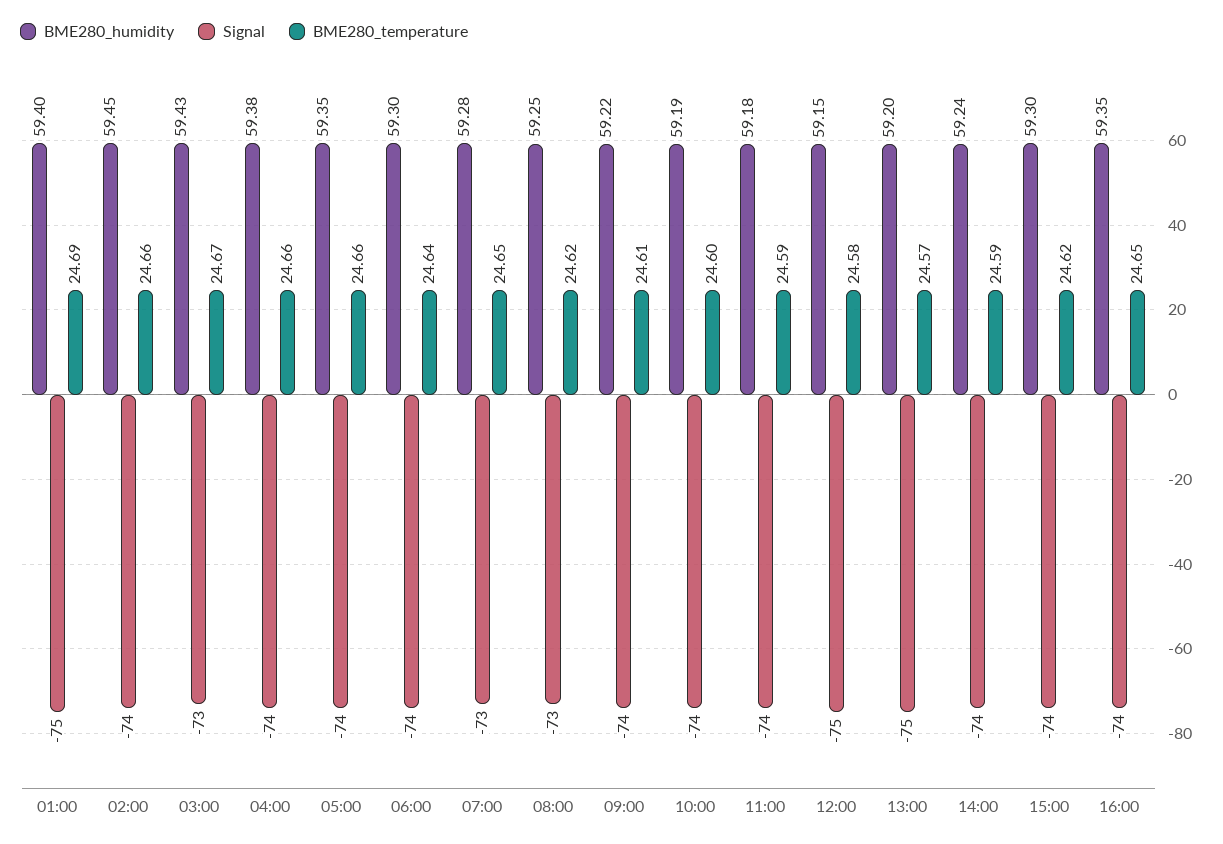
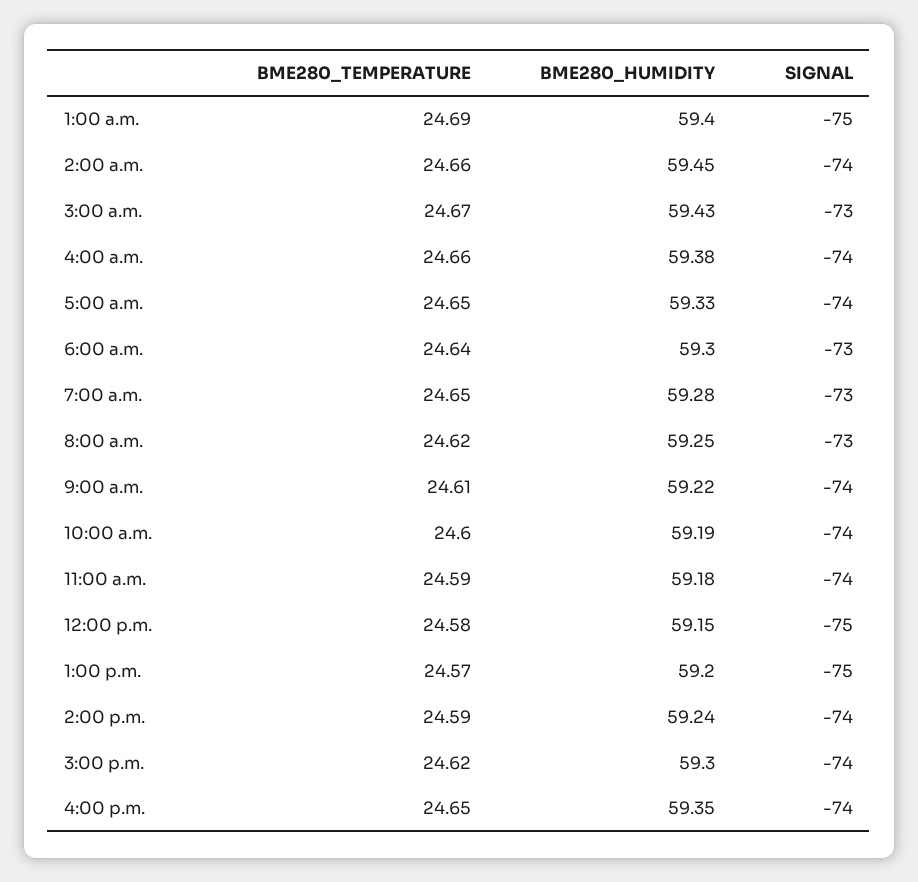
BME280_humidity, 05:00: 59.35 -> 59.33
BME280_temperature, 05:00: 24.66 -> 24.65
Signal, 06:00: -74 -> -73

